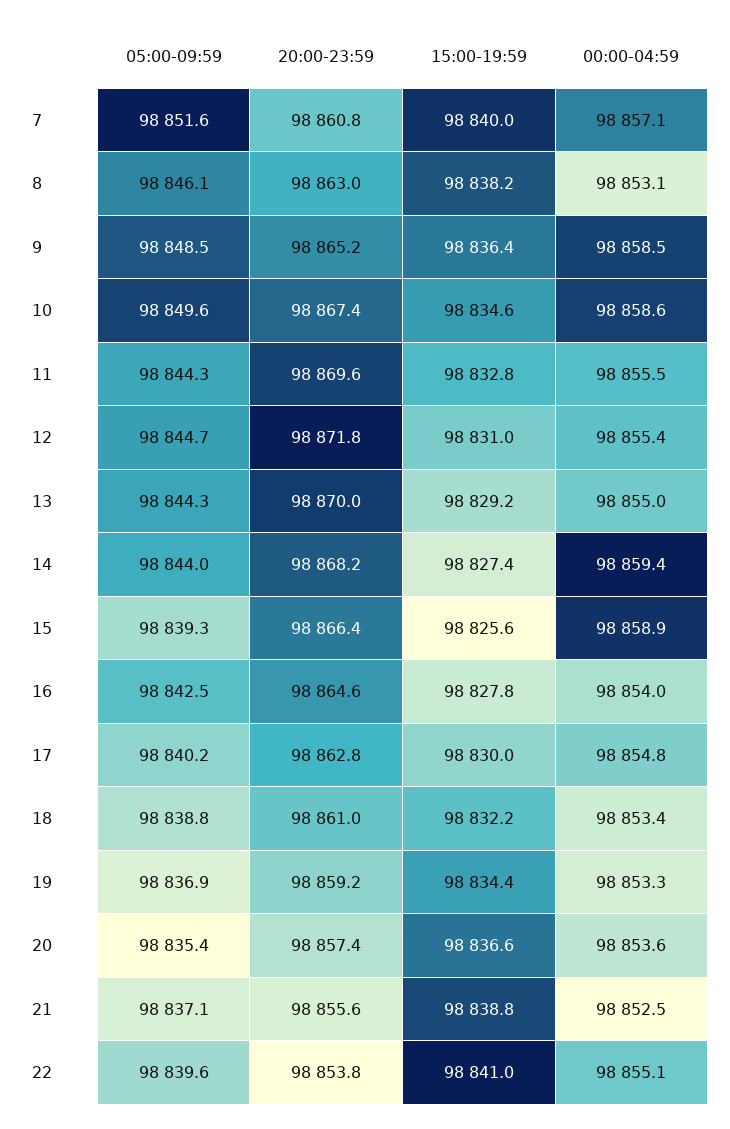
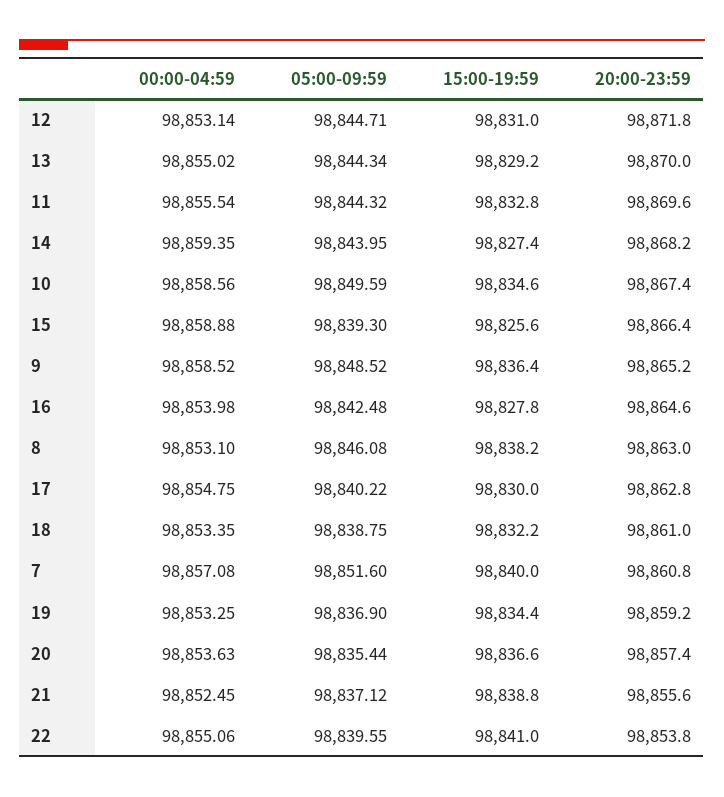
00:00-04:59, 12: 98855.4 -> 98853.14

